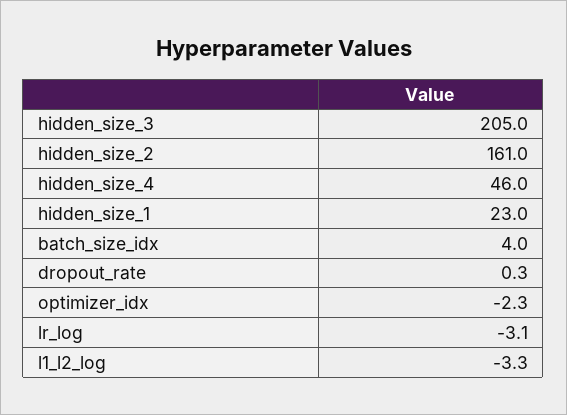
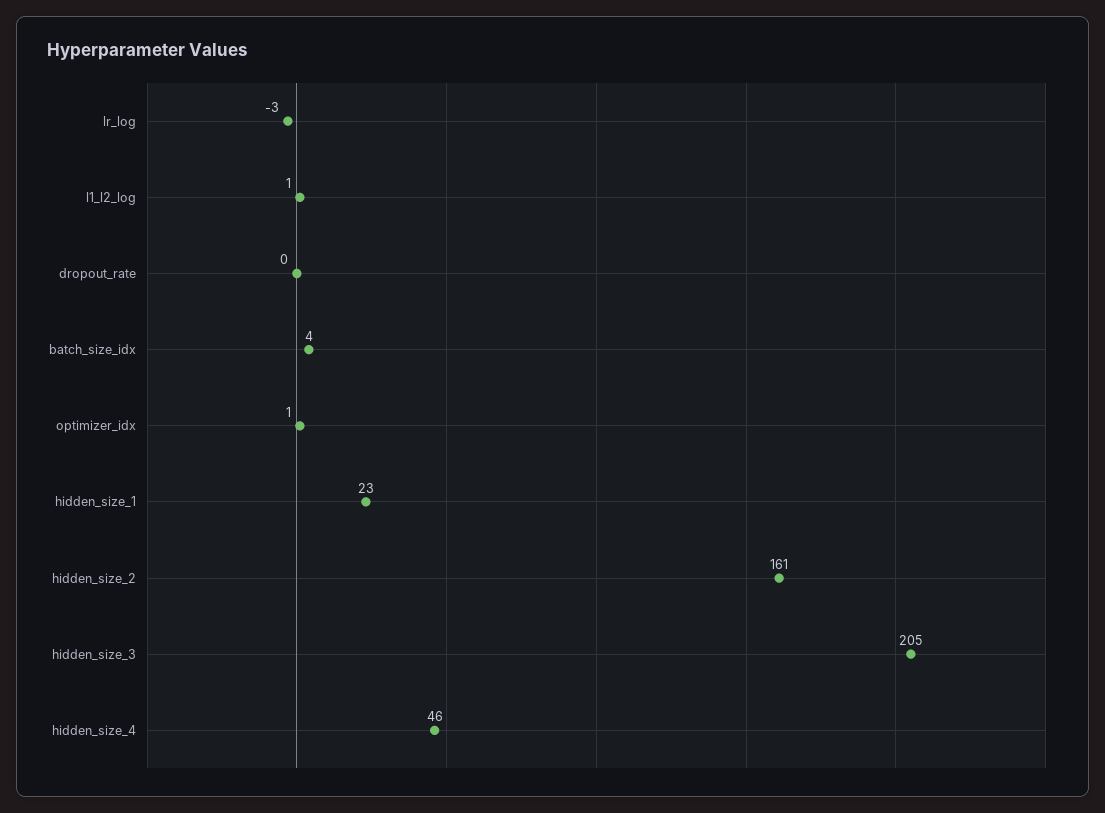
optimizer_idx: -2.3 -> 1
l1_l2_log: -3.3 -> 1

